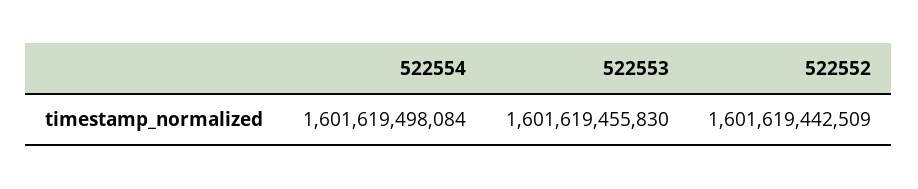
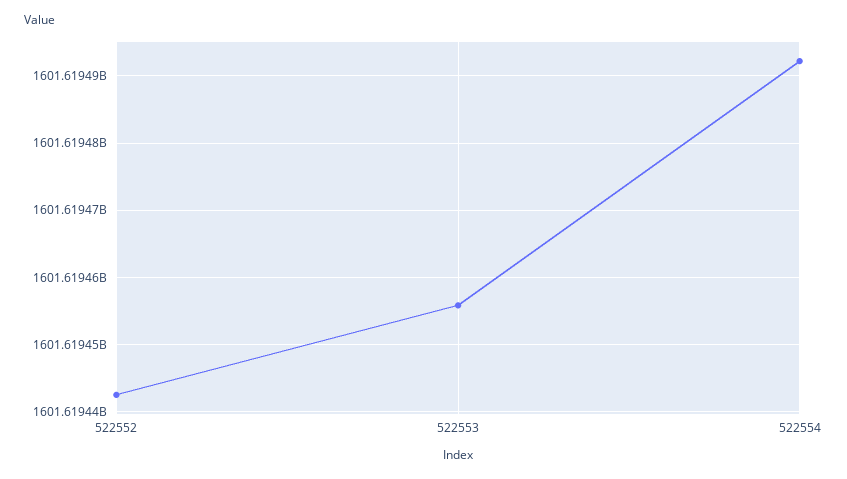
522554: 1601619498084 -> 1601619492000

